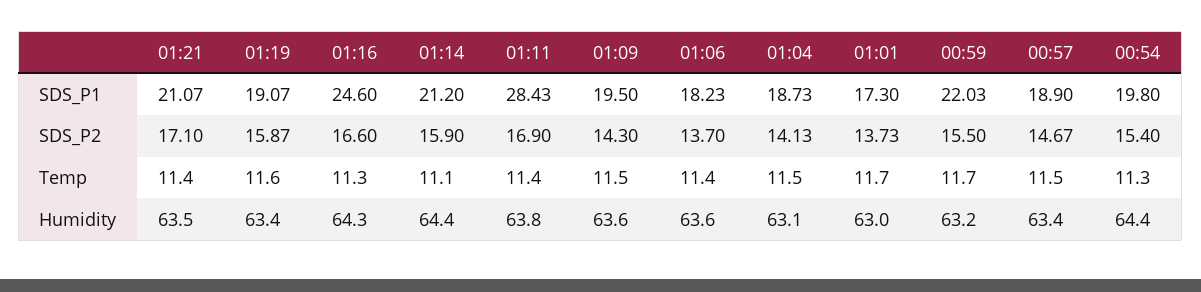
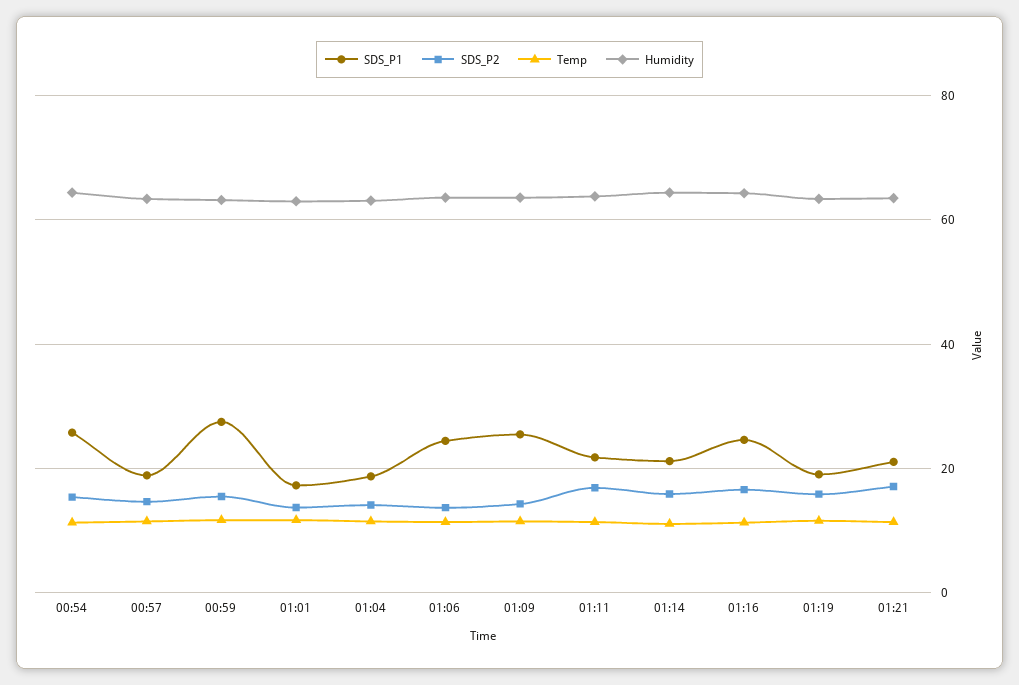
SDS_P1, 01:11: 28.43 -> 22
SDS_P1, 01:09: 19.5 -> 26
SDS_P1, 01:06: 18.23 -> 24
SDS_P1, 00:59: 22.03 -> 28
SDS_P1, 00:54: 19.8 -> 26

